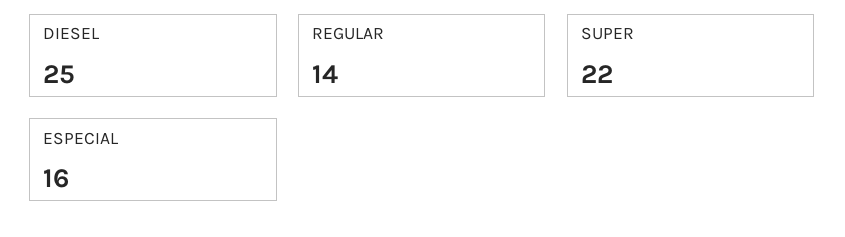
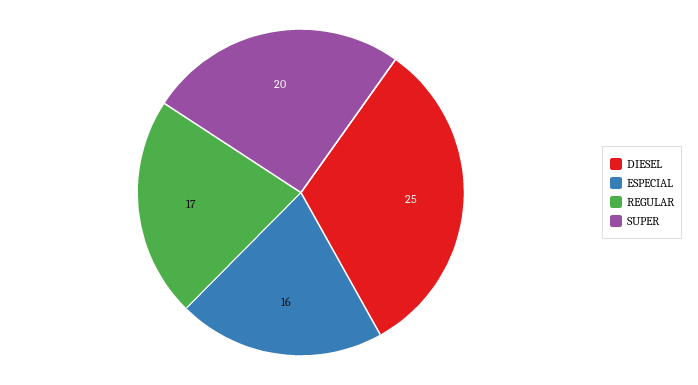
REGULAR: 14 -> 17
SUPER: 22 -> 20

